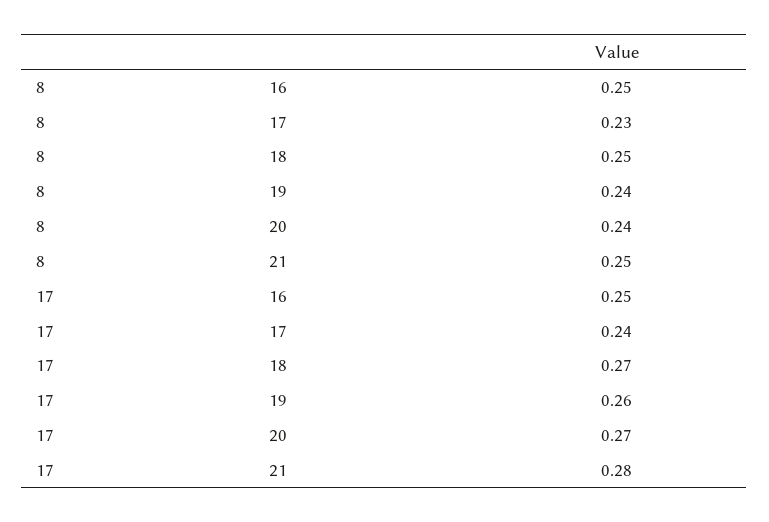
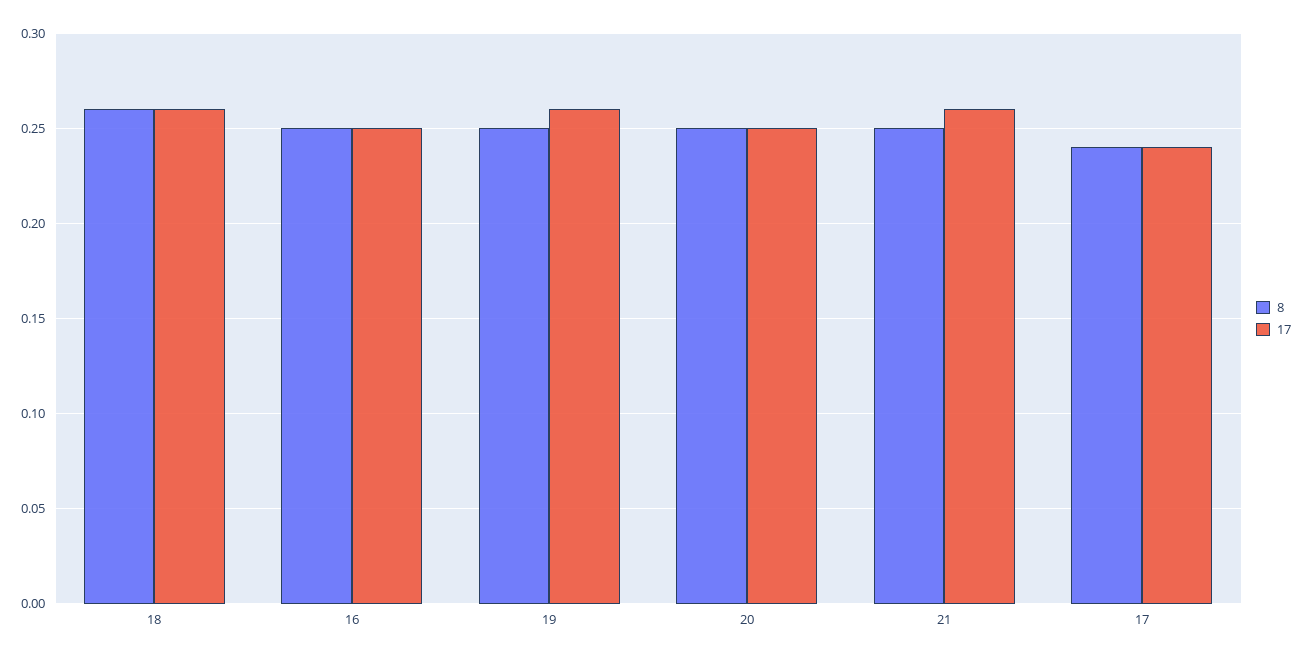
8, 17: 0.23 -> 0.24
8, 18: 0.25 -> 0.26
8, 19: 0.24 -> 0.25
8, 20: 0.24 -> 0.25
17, 18: 0.27 -> 0.26
17, 20: 0.27 -> 0.25
17, 21: 0.28 -> 0.26

